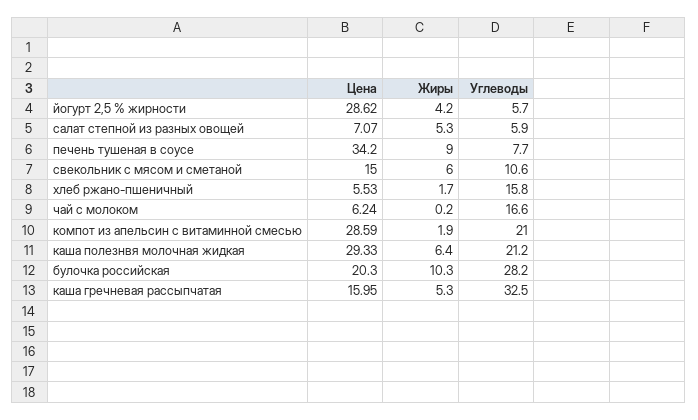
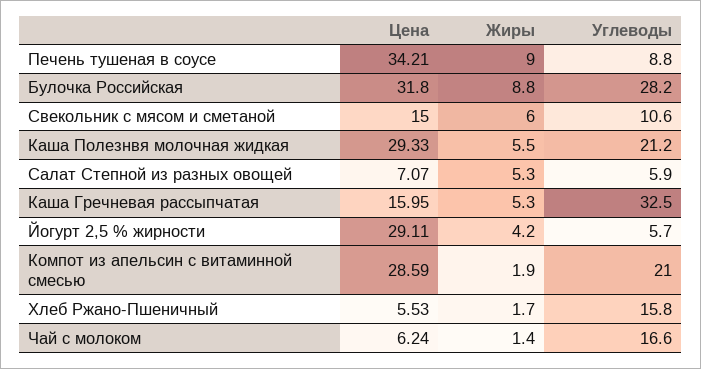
Цена, йогурт 2,5 % жирности: 28.62 -> 29.11
Цена, печень тушеная в соусе: 34.2 -> 34.21
Углеводы, печень тушеная в соусе: 7.7 -> 8.8
Жиры, чай с молоком: 0.2 -> 1.4
Жиры, каша полезнвя молочная жидкая: 6.4 -> 5.5
Цена, булочка российская: 20.3 -> 31.8
Жиры, булочка российская: 10.3 -> 8.8

